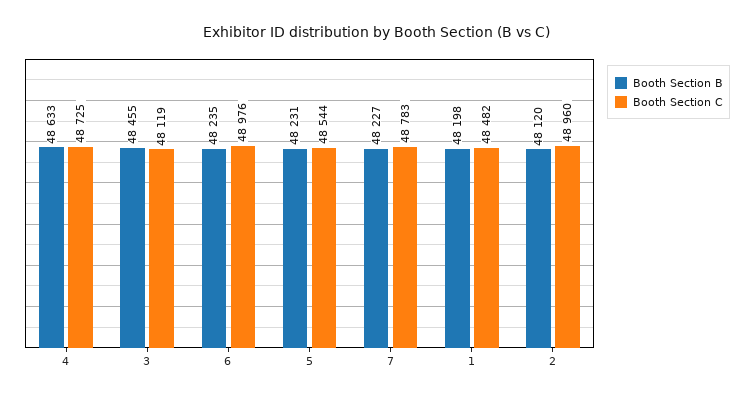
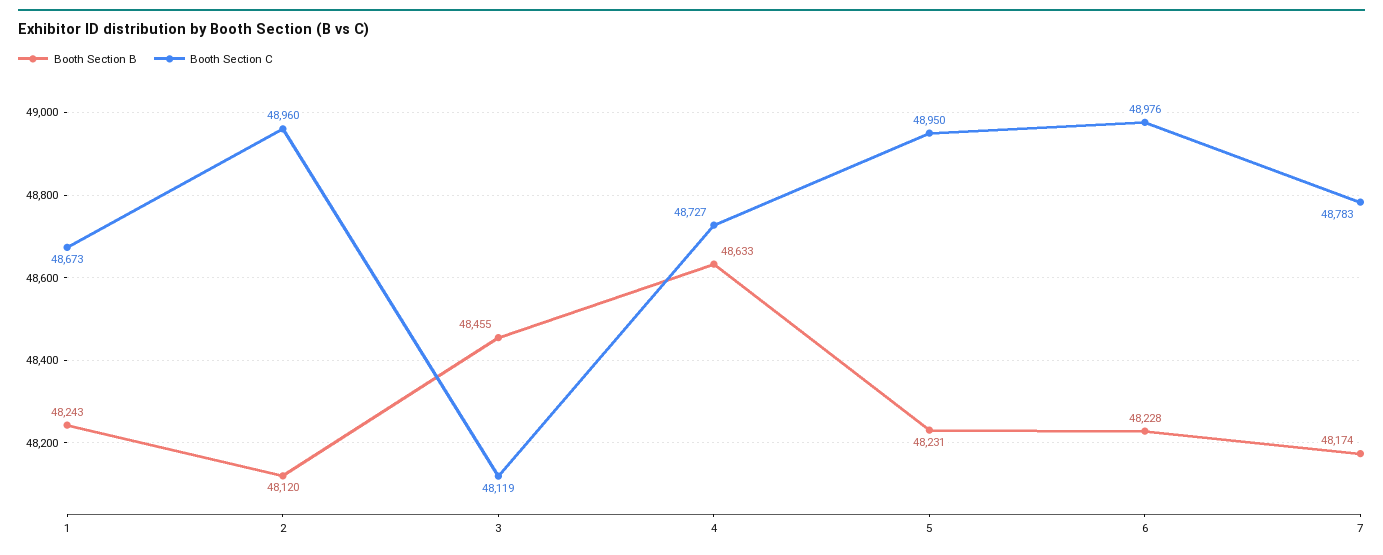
Booth Section C, 4: 48725 -> 48727
Booth Section B, 6: 48235 -> 48228
Booth Section C, 5: 48544 -> 48950
Booth Section B, 7: 48227 -> 48174
Booth Section B, 1: 48198 -> 48243
Booth Section C, 1: 48482 -> 48673

